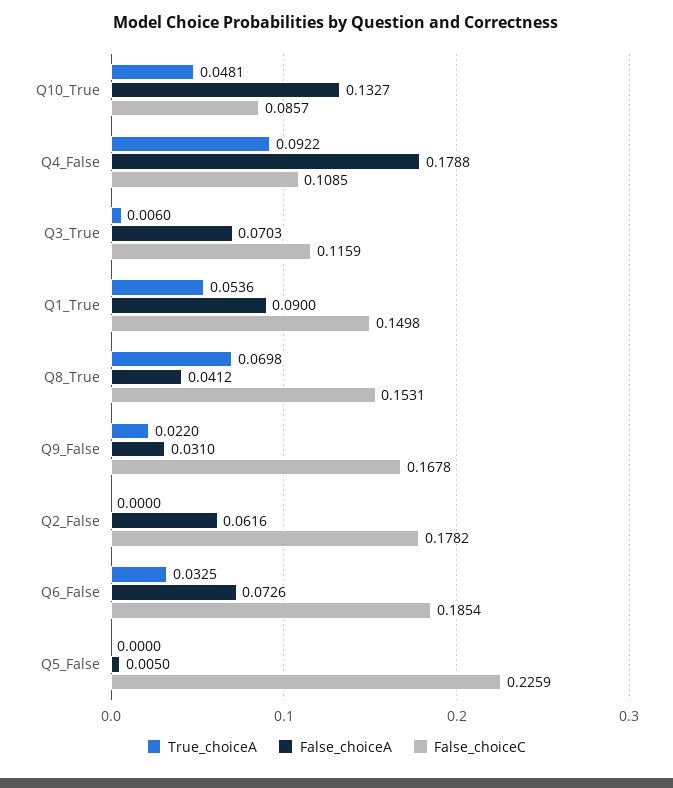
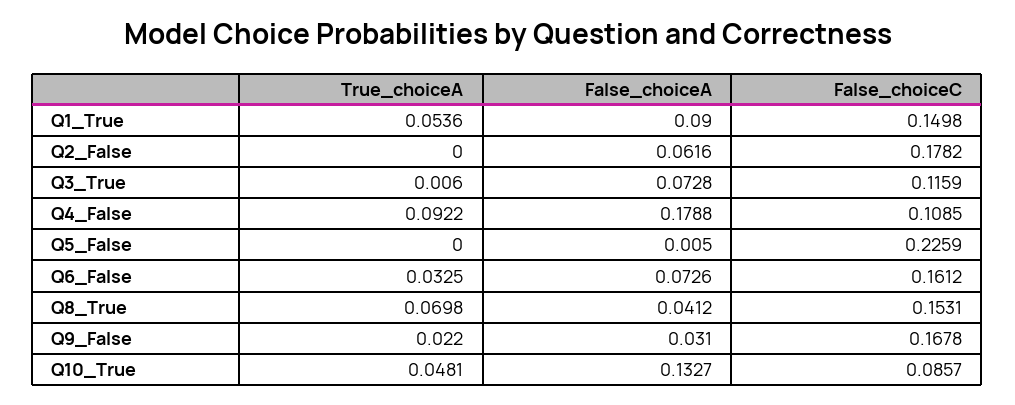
False_choiceA, Q3_True: 0.0703 -> 0.0728
False_choiceC, Q6_False: 0.1854 -> 0.1612

